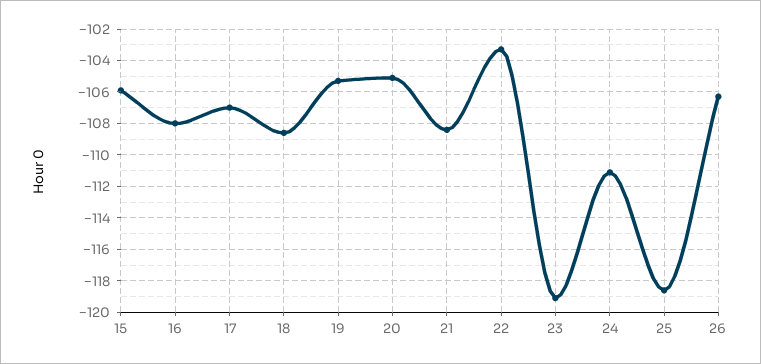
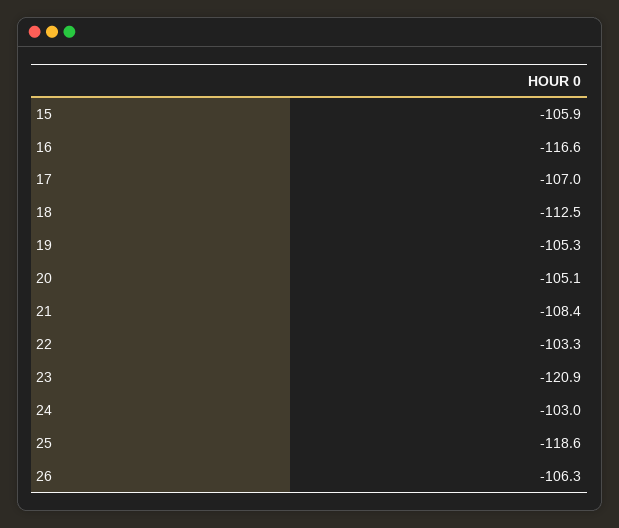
16: -108 -> -116.6
18: -108.5 -> -112.5
23: -119 -> -120.9
24: -111 -> -103

